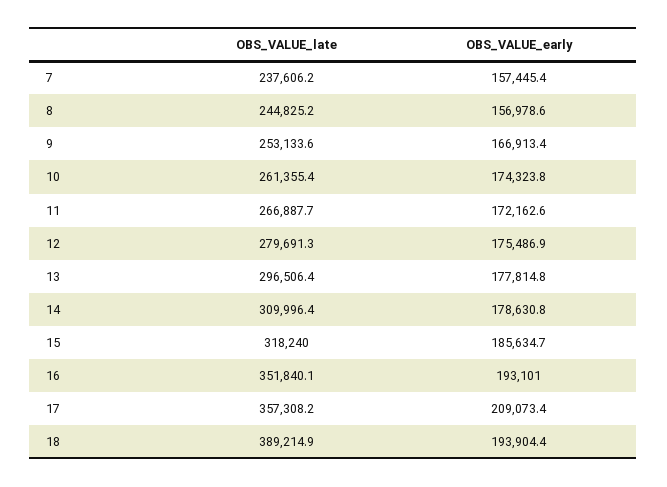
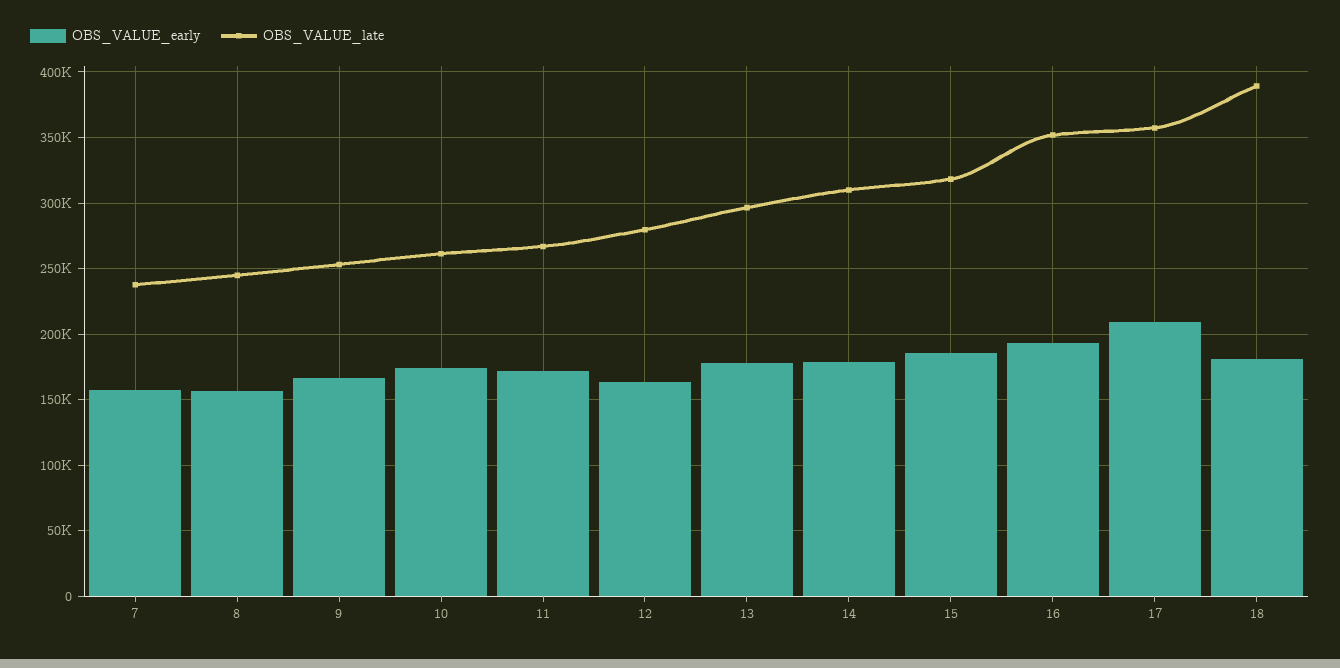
OBS_VALUE_early, 12: 175486.9 -> 165000
OBS_VALUE_early, 18: 193904.4 -> 180000

